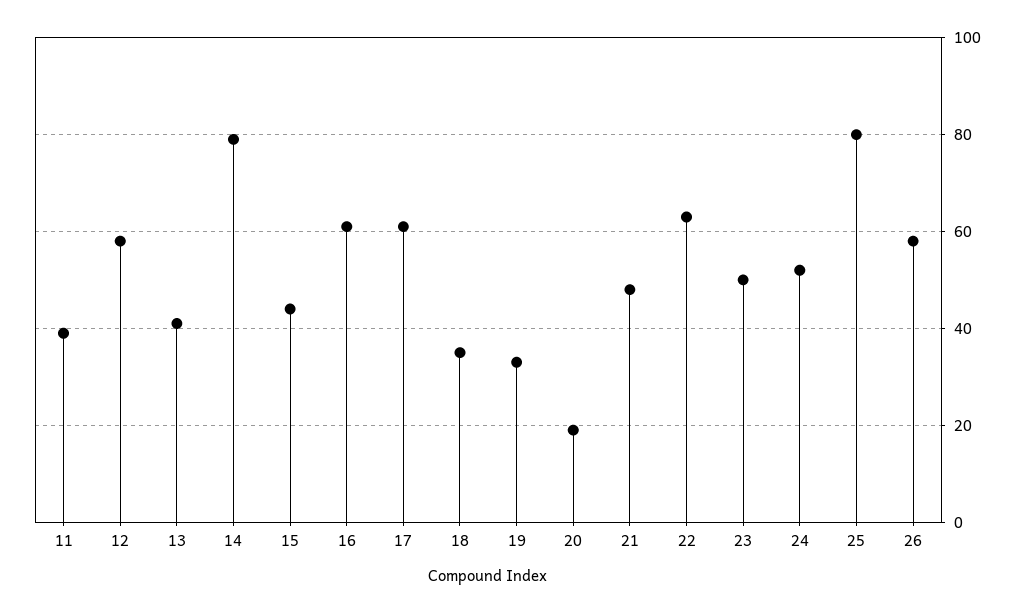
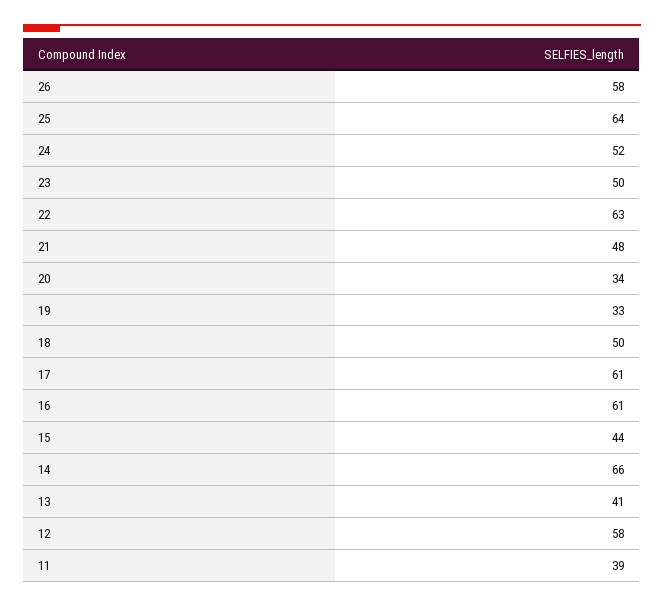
14: 80 -> 66
18: 35 -> 50
20: 20 -> 34
25: 80 -> 64

